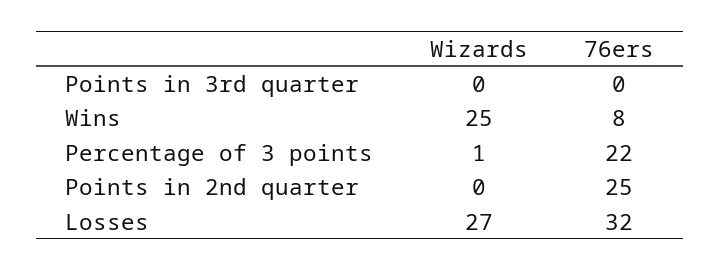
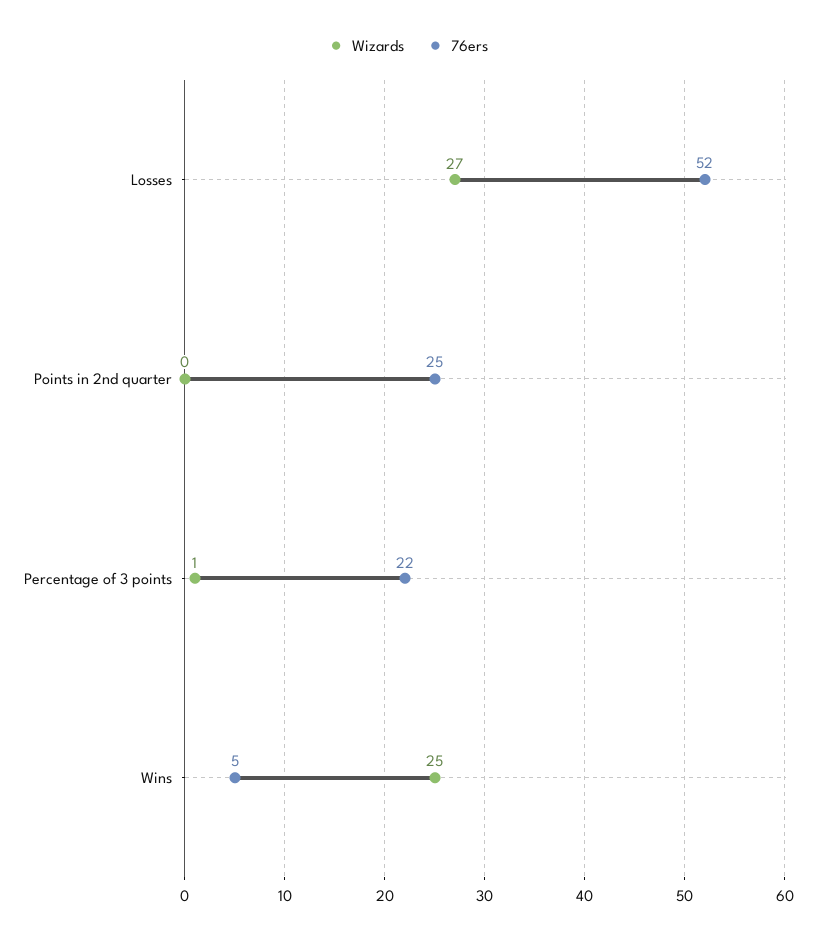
Wizards, Points in 3rd quarter: 0 -> none
76ers, Points in 3rd quarter: 0 -> none
76ers, Wins: 8 -> 5
76ers, Losses: 32 -> 52

